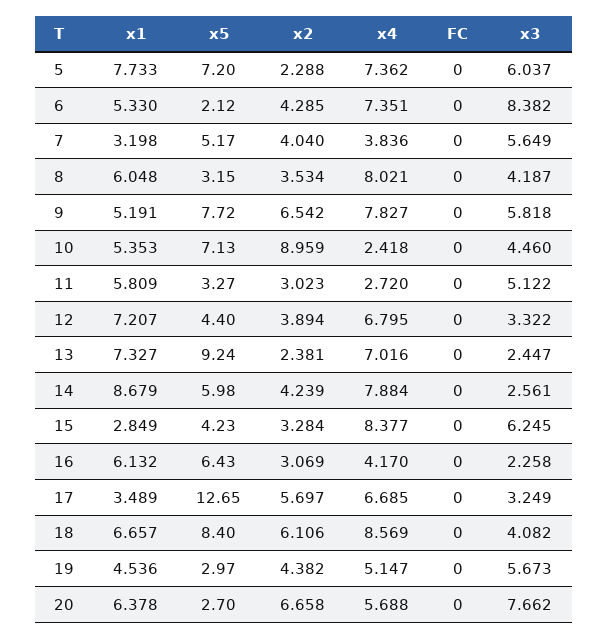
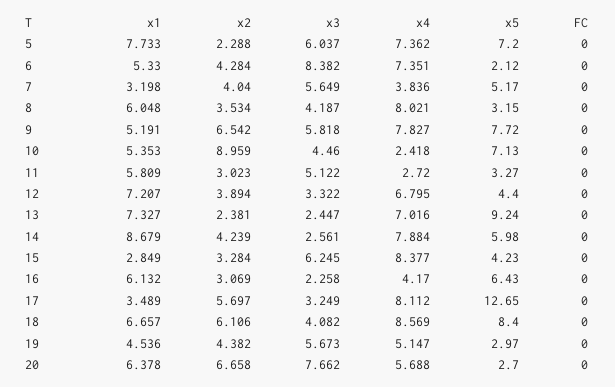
x2, 6: 4.285 -> 4.284
x4, 17: 6.685 -> 8.112

